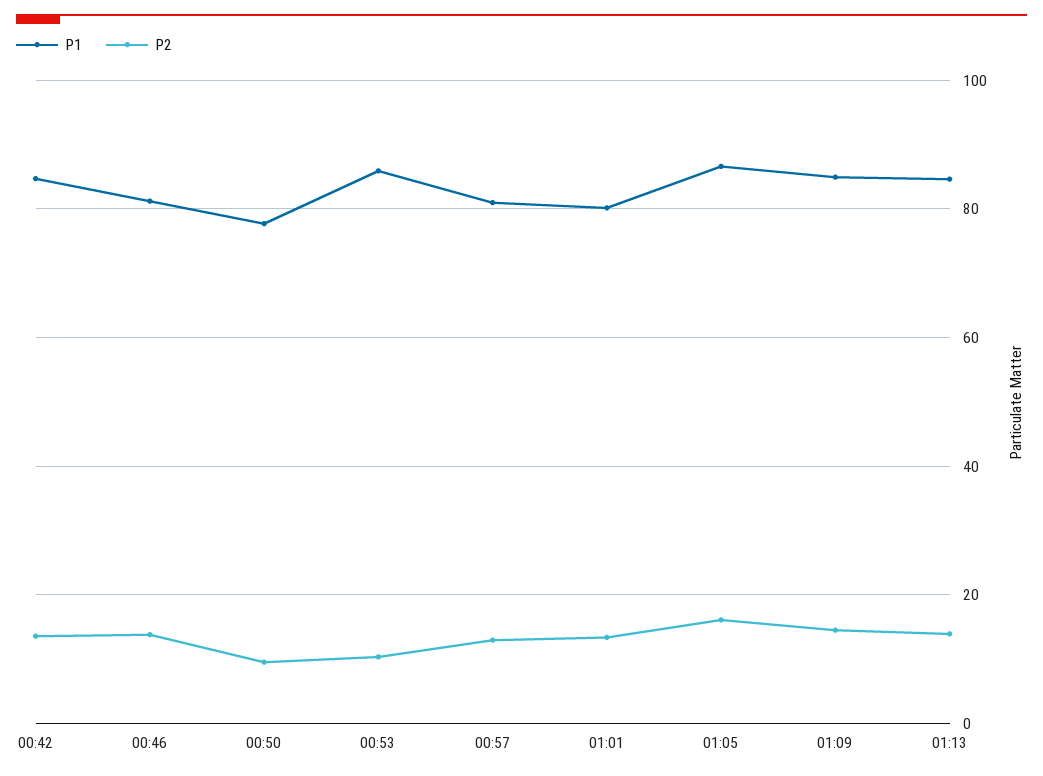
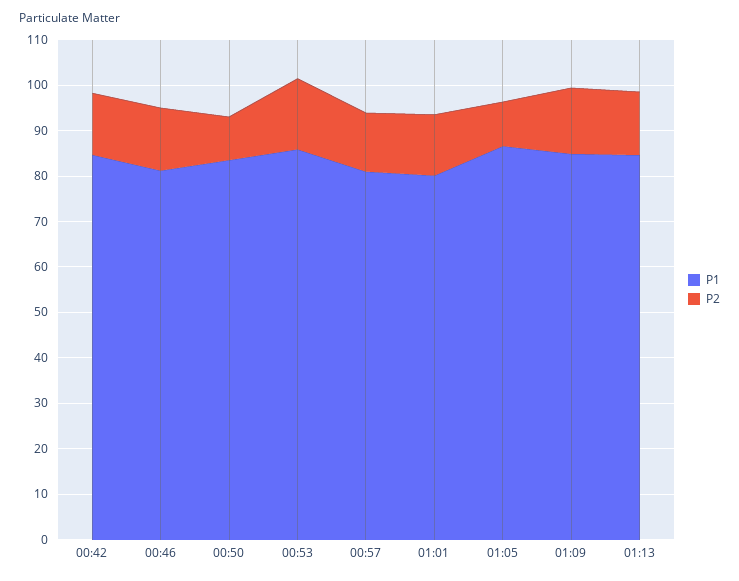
P1, 00:50: 78 -> 84
P2, 00:53: 10 -> 16
P2, 01:05: 16 -> 10

